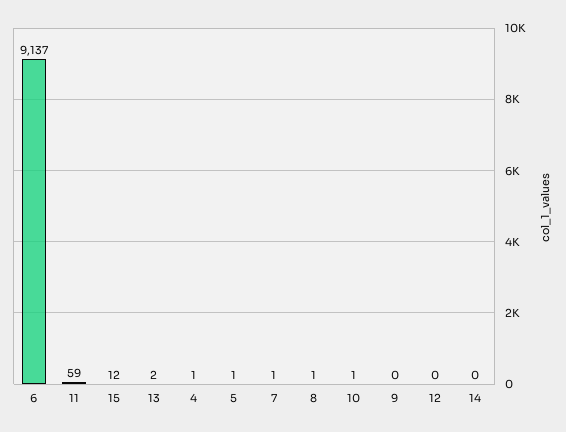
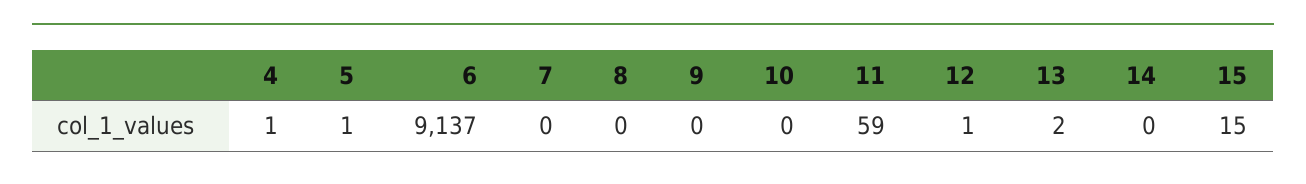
15: 12 -> 15
7: 1 -> 0
8: 1 -> 0
10: 1 -> 0
12: 0 -> 1

